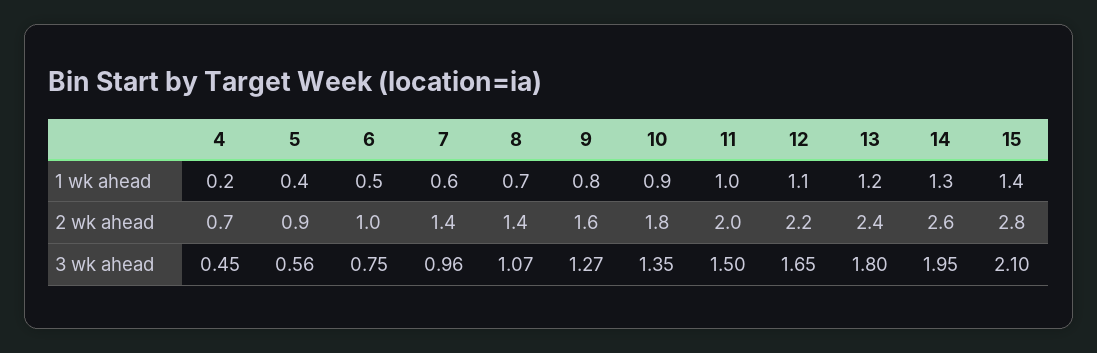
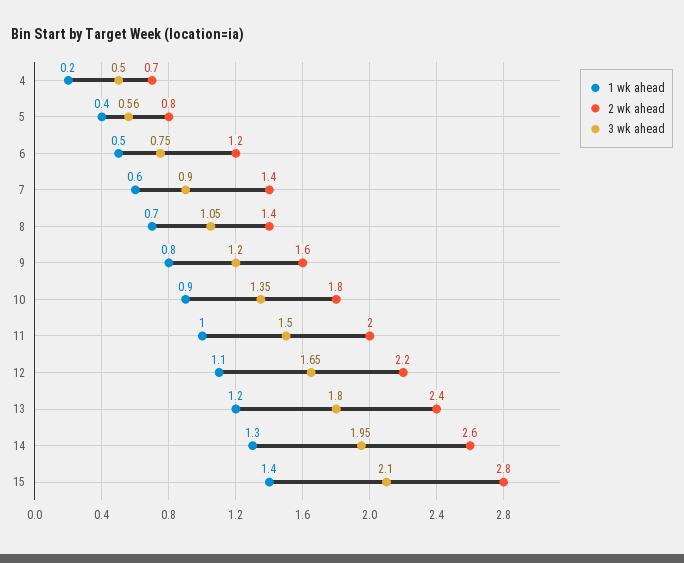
2 wk ahead, 5: 0.9 -> 0.8
2 wk ahead, 6: 1 -> 1.2
3 wk ahead, 4: 0.45 -> 0.5
3 wk ahead, 7: 0.96 -> 0.9
3 wk ahead, 8: 1.07 -> 1.05
3 wk ahead, 9: 1.27 -> 1.2

